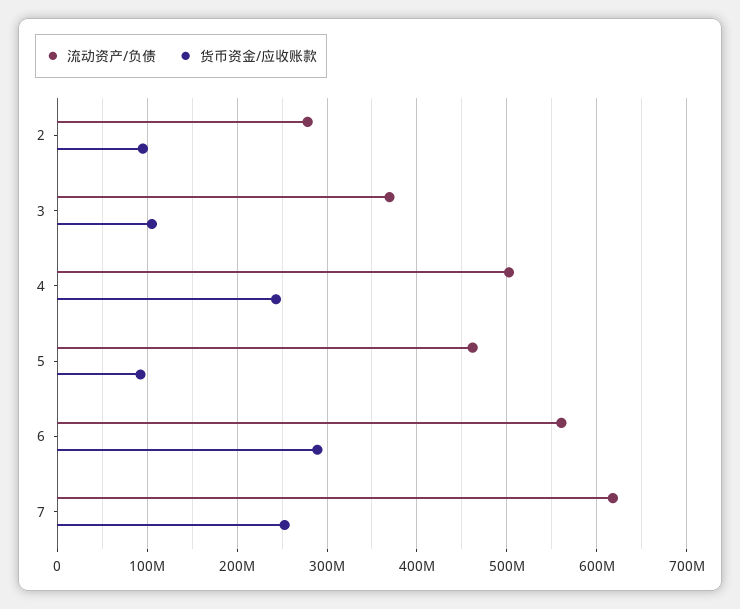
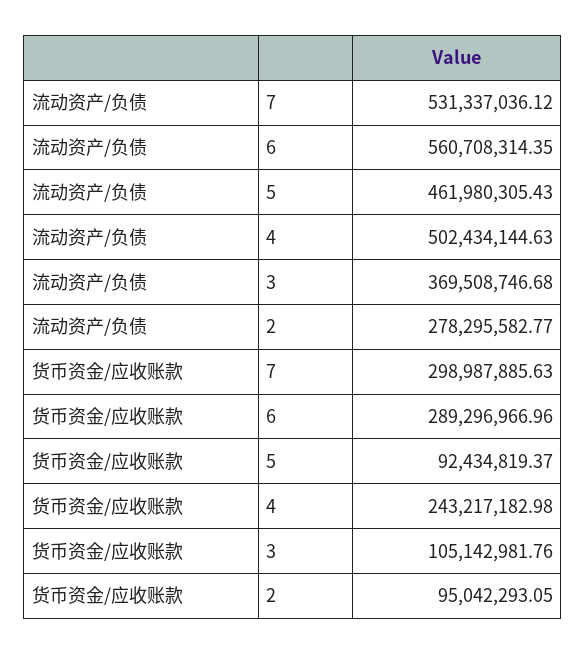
流动资产/负债, 7: 620000000 -> 531337036.12
货币资金/应收账款, 7: 250000000 -> 298987885.63

